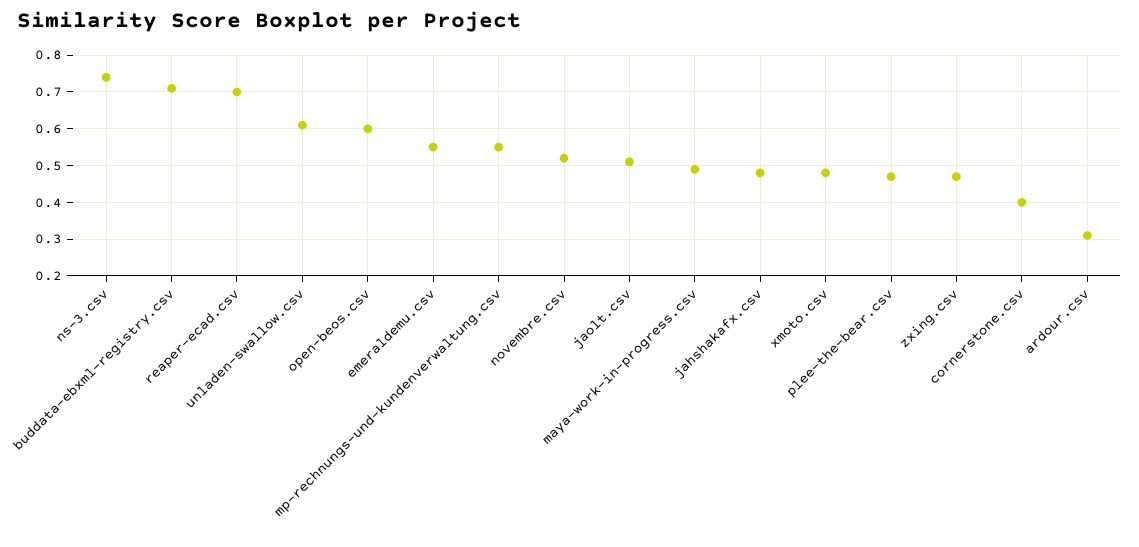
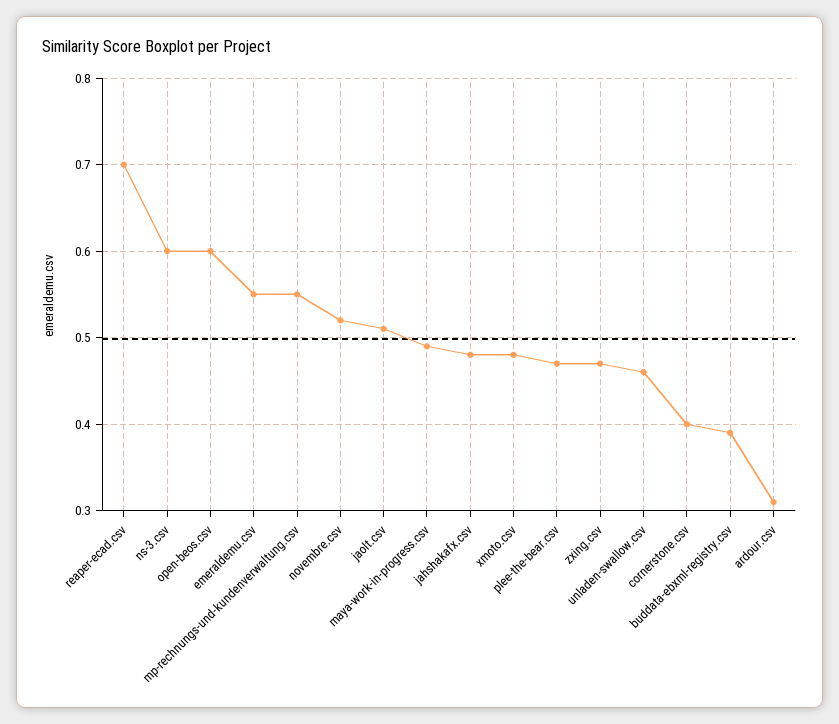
ns-3.csv: 0.75 -> 0.6
buddata-ebxml-registry.csv: 0.7 -> 0.39
unladen-swallow.csv: 0.6 -> 0.46

